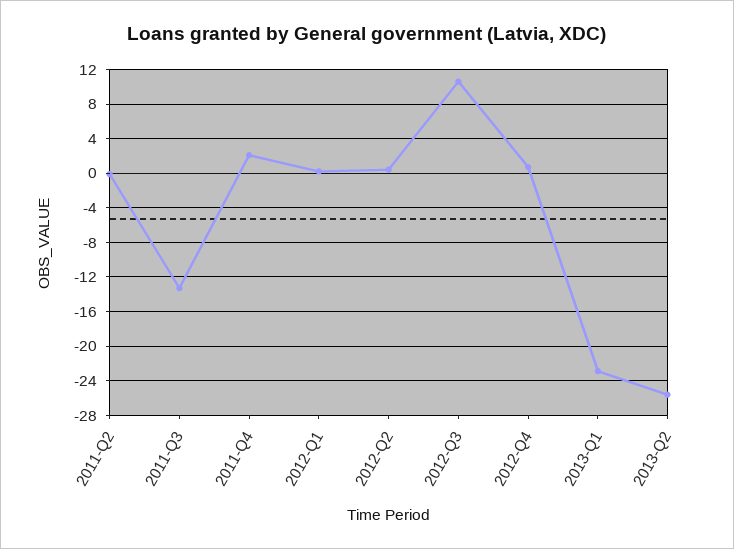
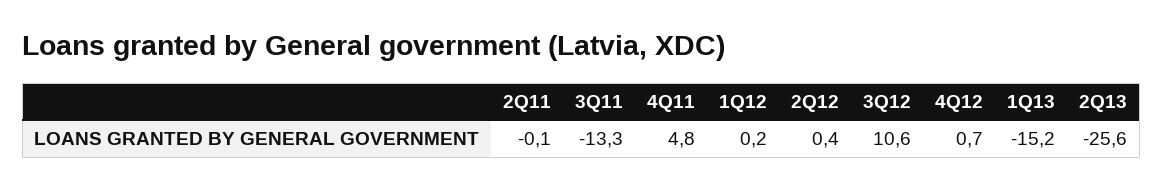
2011-Q4: 2 -> 4.8
2013-Q1: -23 -> -15.2

